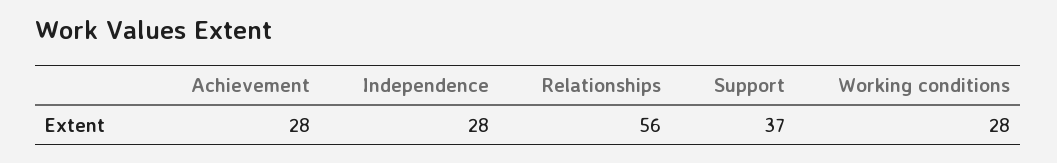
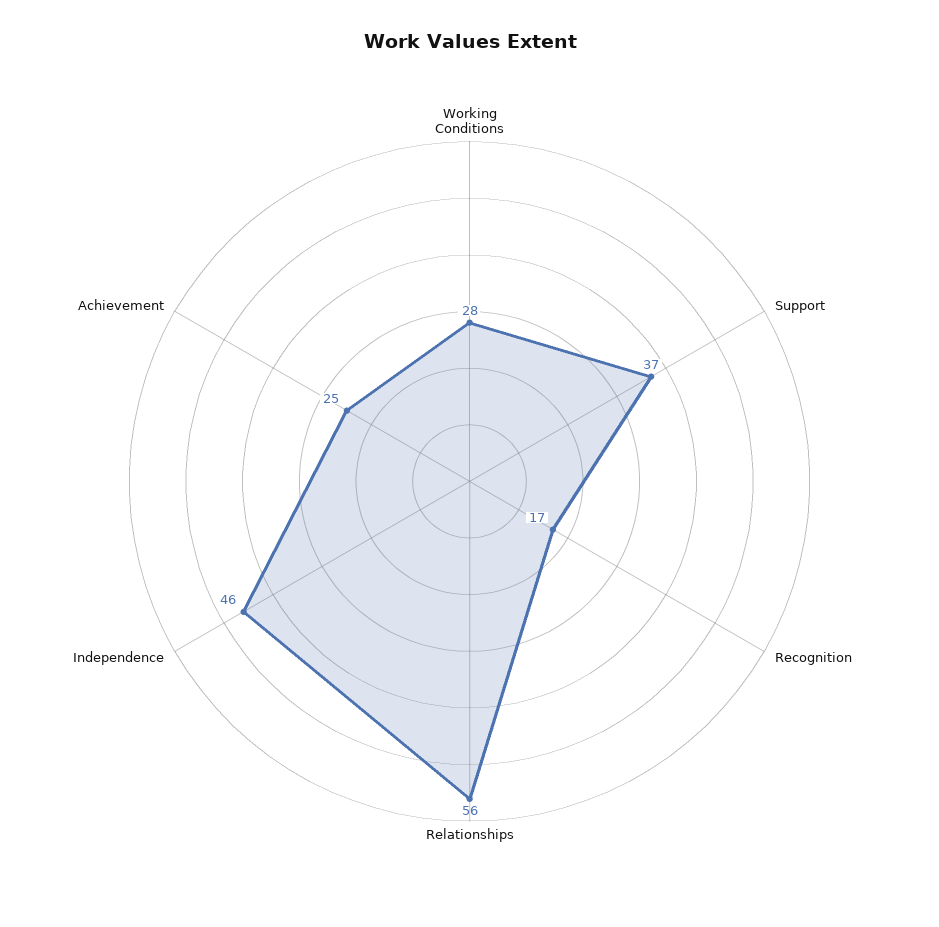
Achievement: 28 -> 25
Independence: 28 -> 46
Recognition: none -> 17

